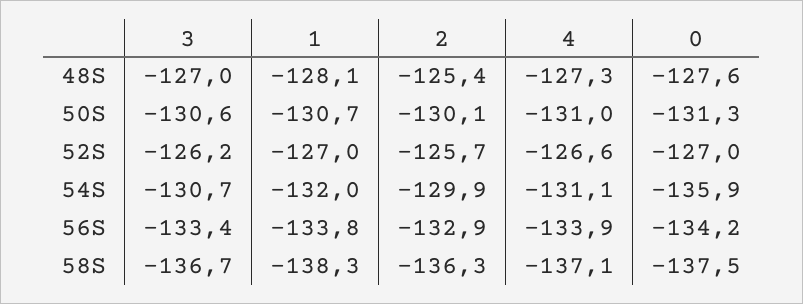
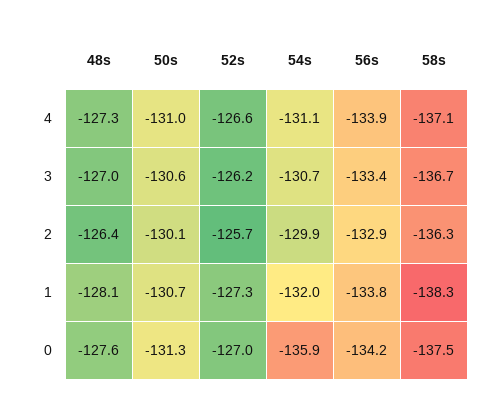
2, 48S: -125.4 -> -126.4
1, 52S: -127 -> -127.3

